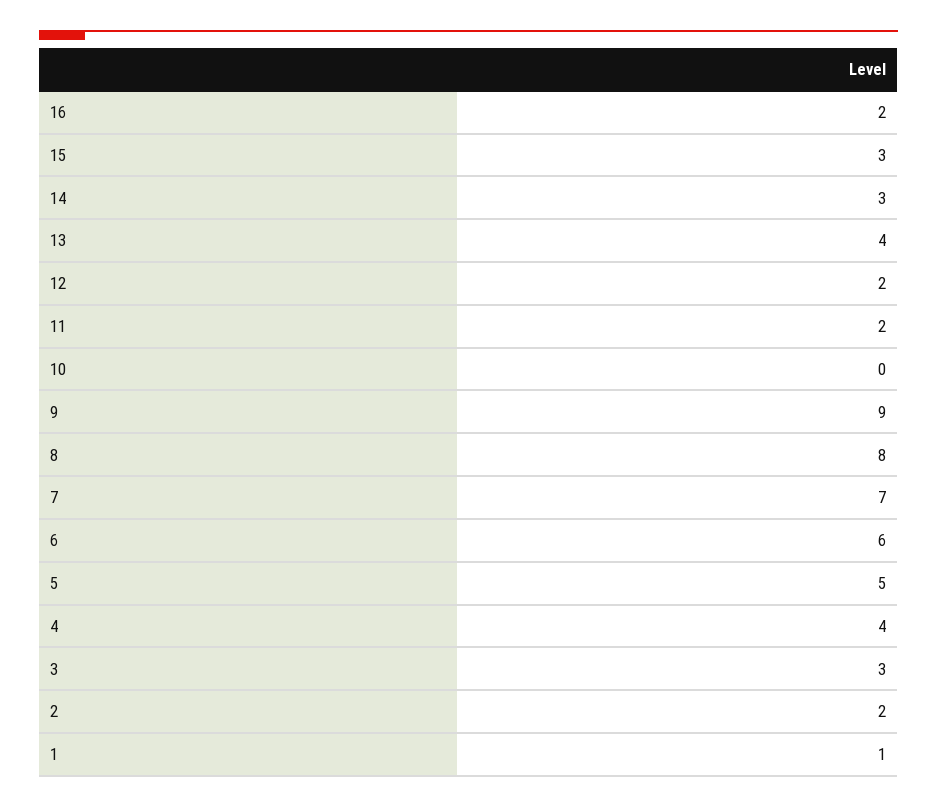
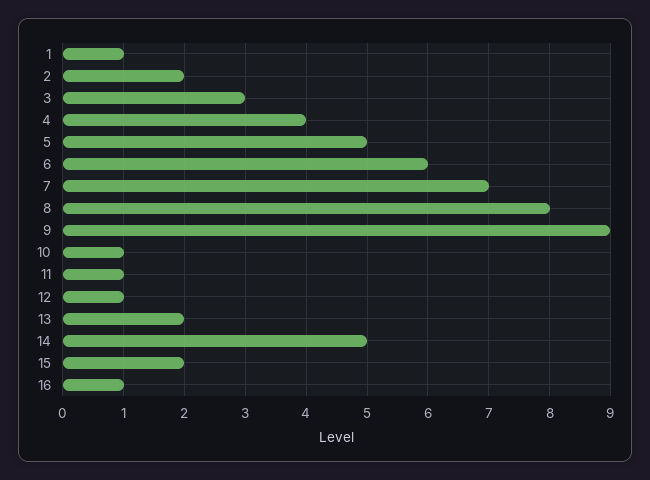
16: 2 -> 1
15: 3 -> 2
14: 3 -> 5
13: 4 -> 2
12: 2 -> 1
11: 2 -> 1
10: 0 -> 1

